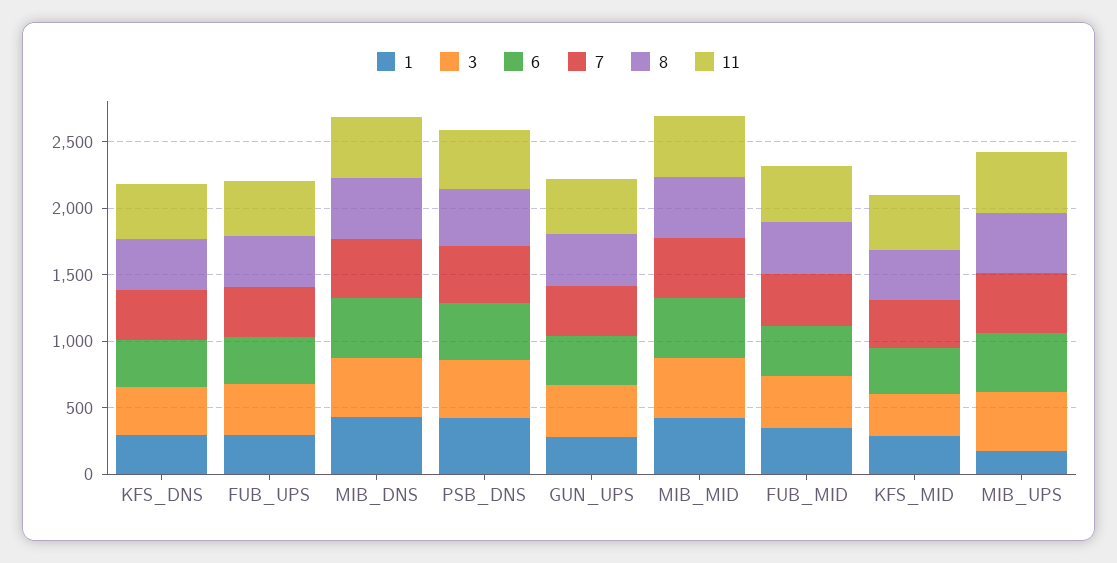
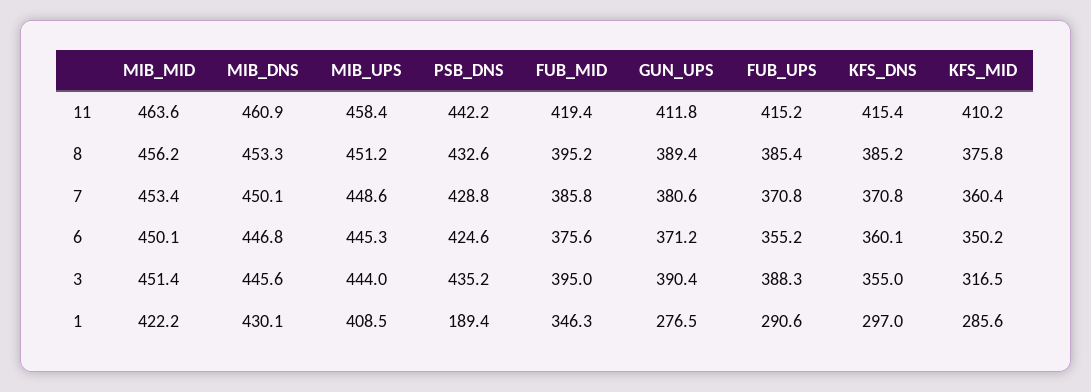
1, PSB_DNS: 400 -> 189.4
1, MIB_UPS: 200 -> 408.5

